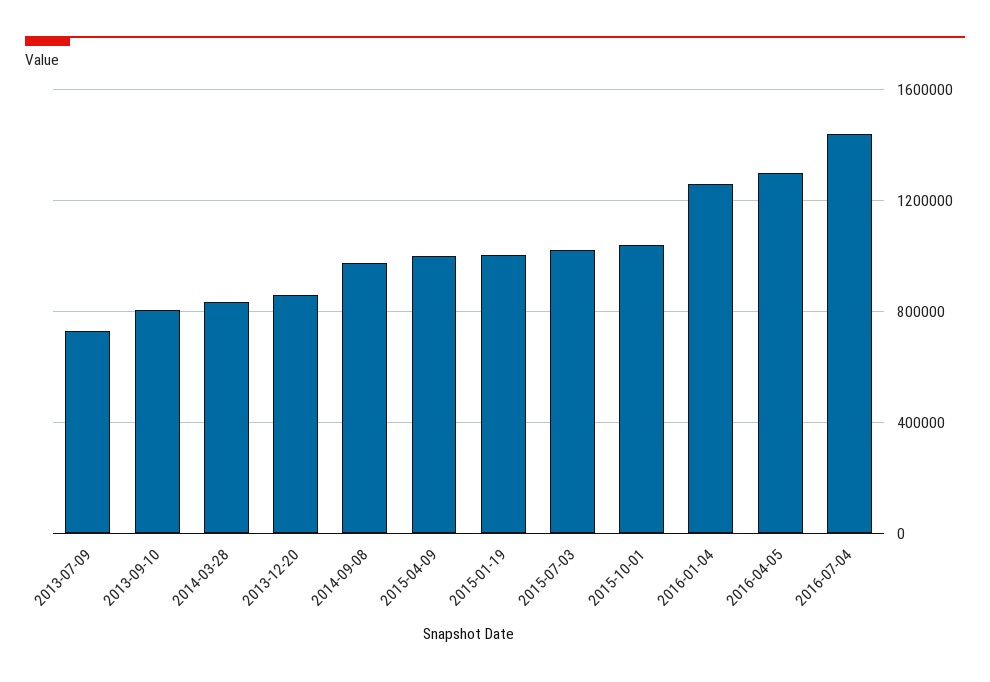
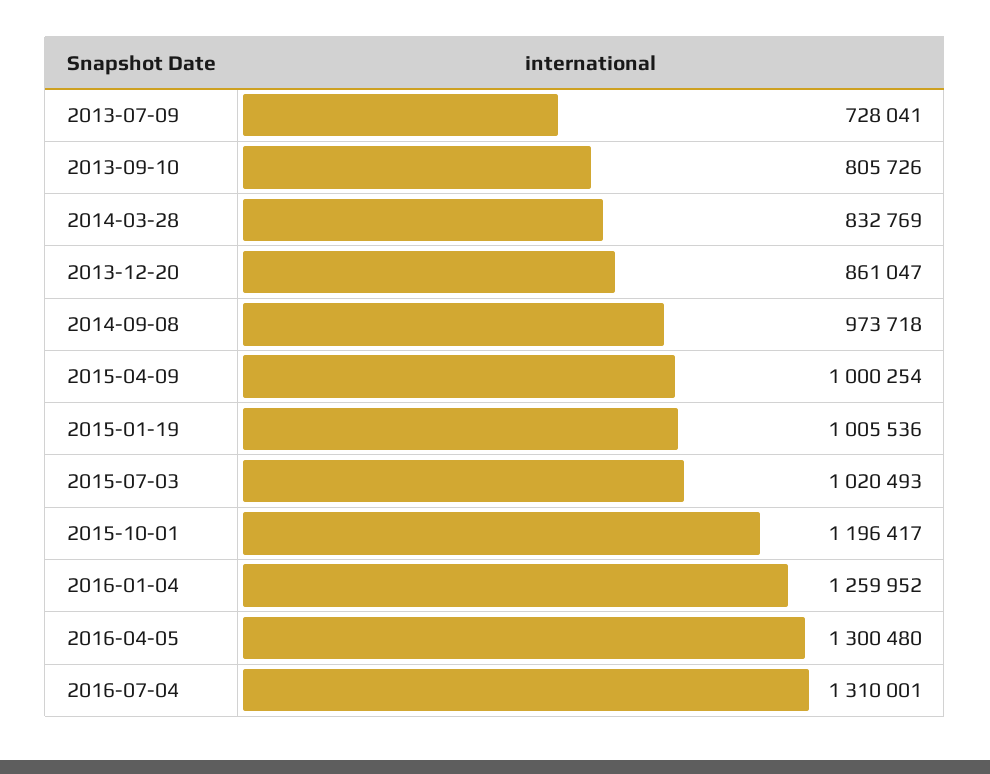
2015-10-01: 1050000 -> 1196417
2016-07-04: 1450000 -> 1310001

